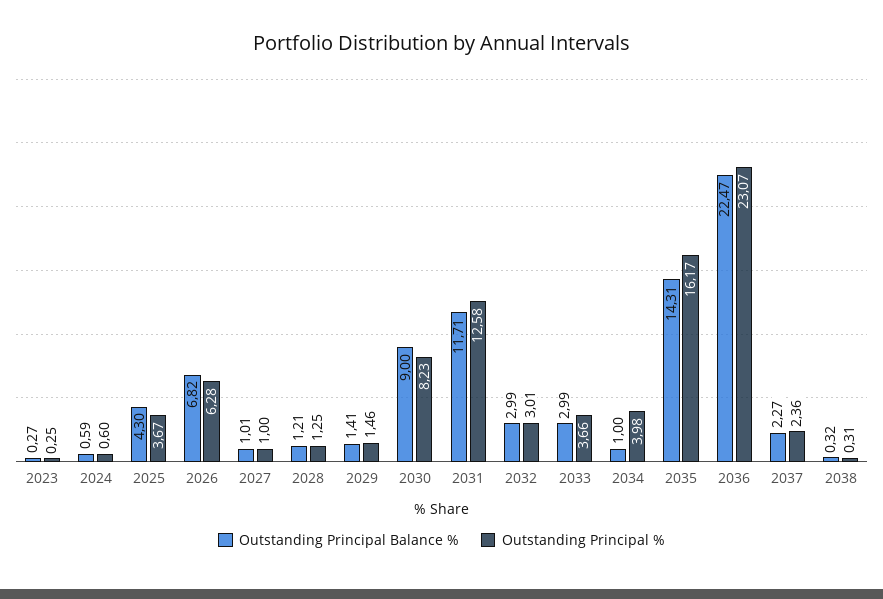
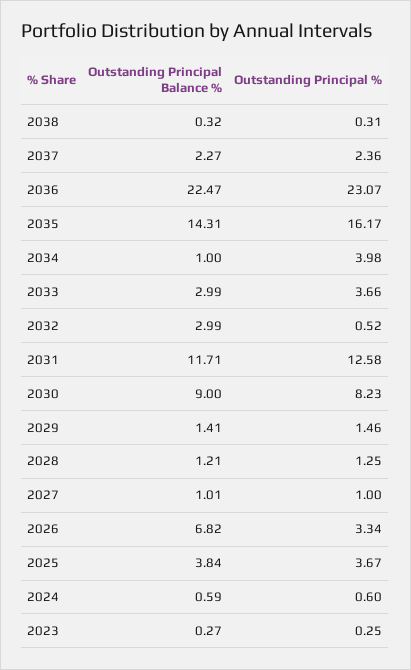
Outstanding Principal Balance %, 2025: 4.3 -> 3.84
Outstanding Principal %, 2026: 6.28 -> 3.34
Outstanding Principal %, 2032: 3.01 -> 0.52

